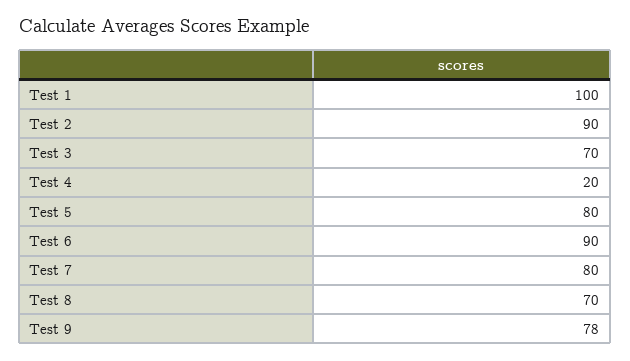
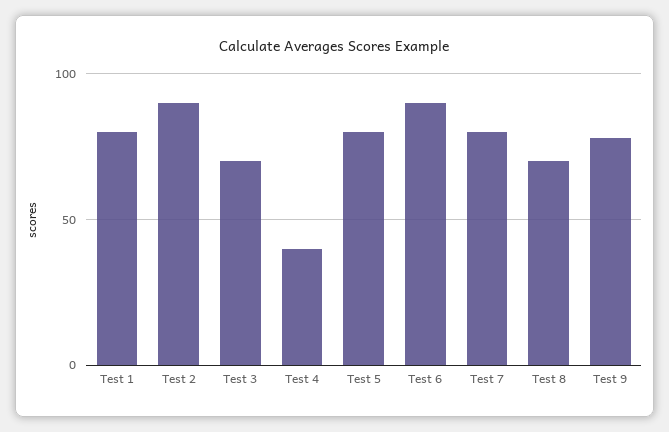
Test 1: 100 -> 80
Test 4: 20 -> 40

